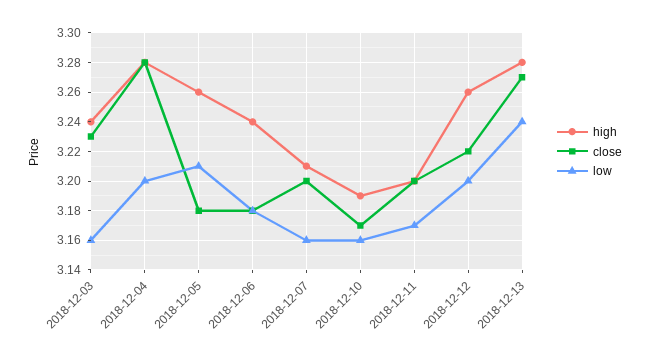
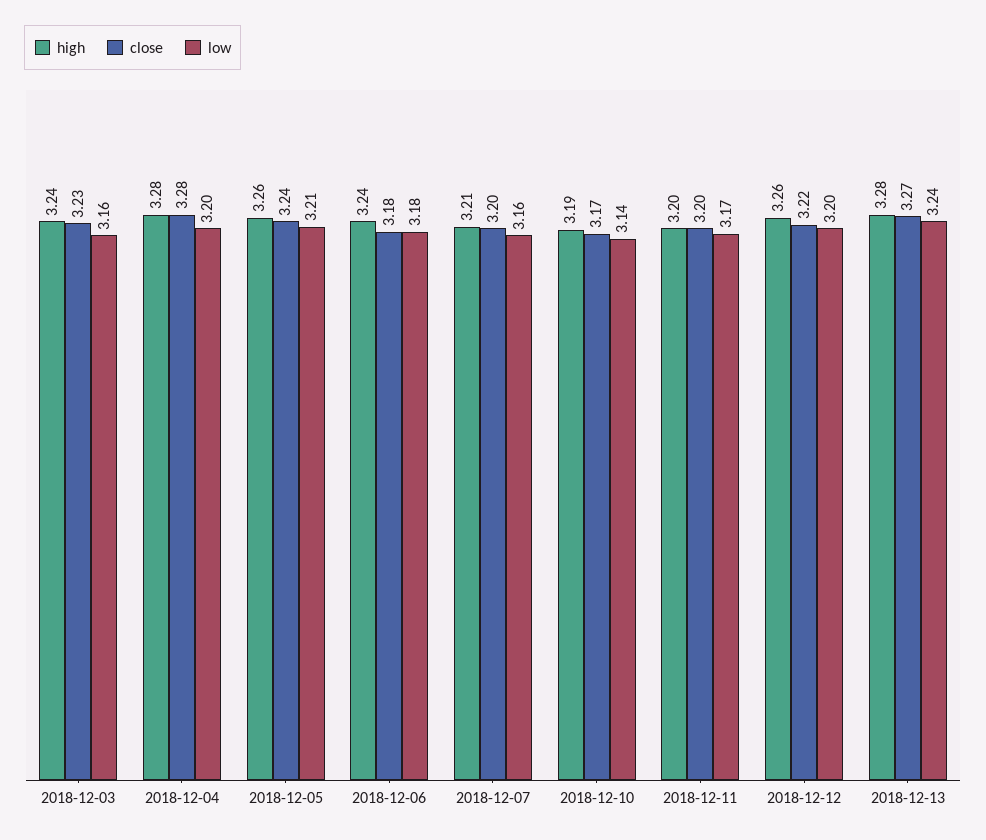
close, 2018-12-05: 3.18 -> 3.24
low, 2018-12-10: 3.16 -> 3.14

